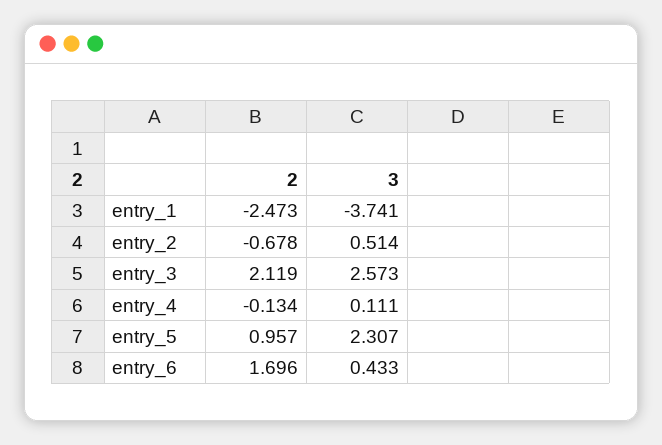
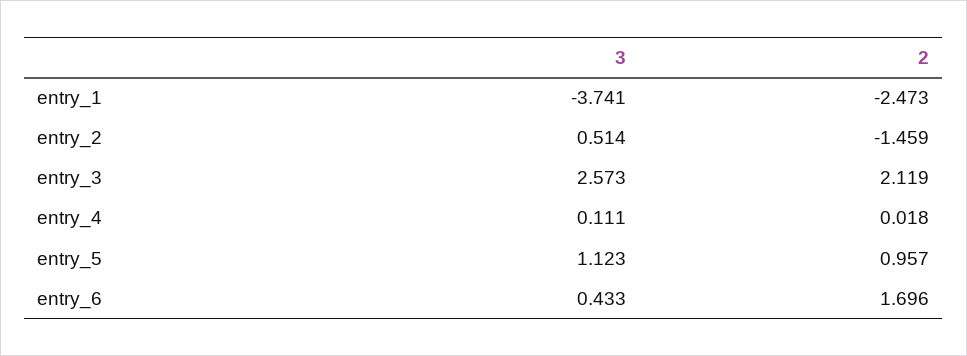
2, entry_2: -0.678 -> -1.459
2, entry_4: -0.134 -> 0.018
3, entry_5: 2.307 -> 1.123

